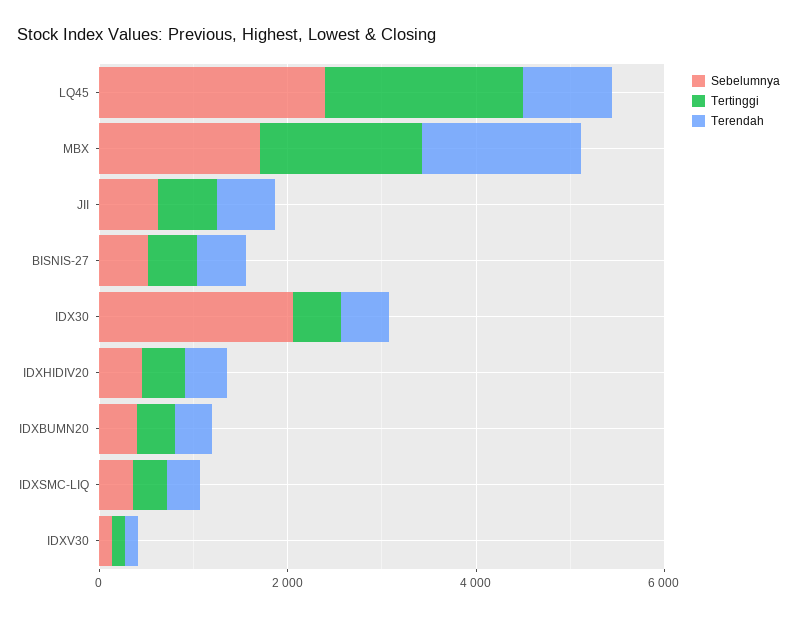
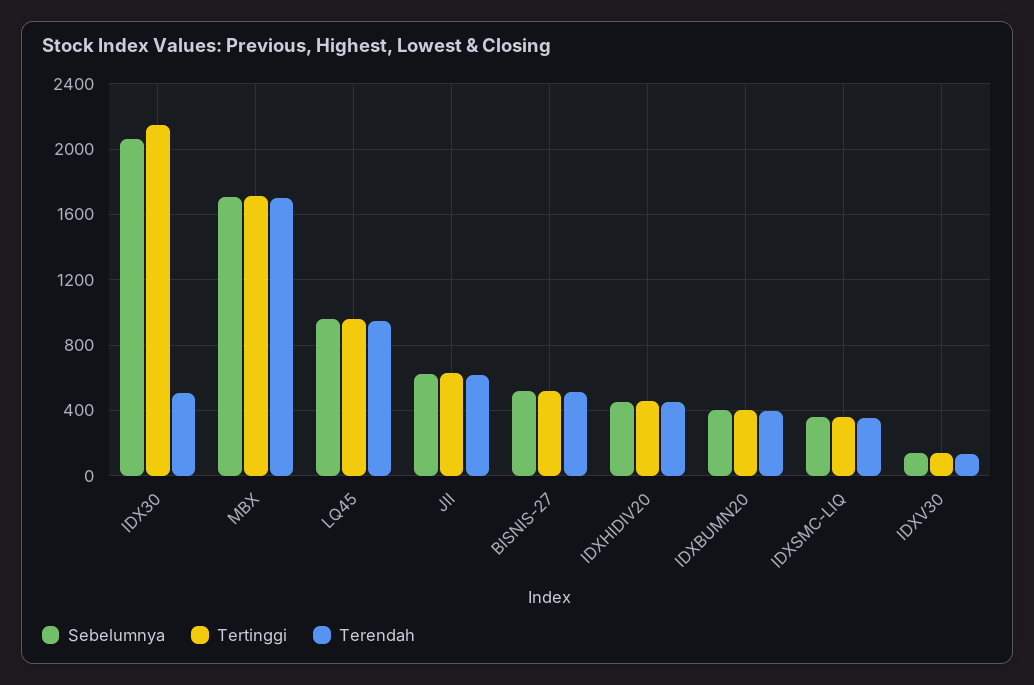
Sebelumnya, LQ45: 2500 -> 950
Tertinggi, LQ45: 2000 -> 950
Tertinggi, IDX30: 500 -> 2150

